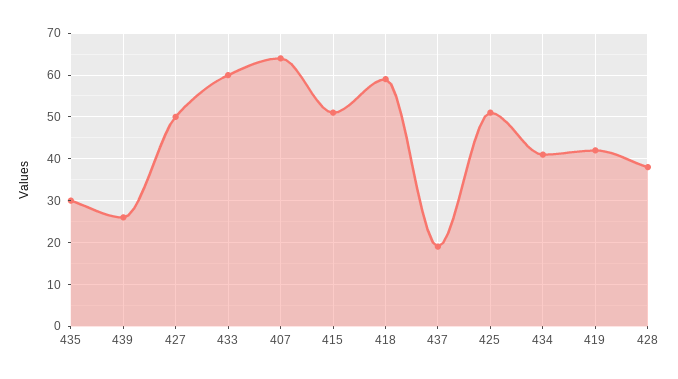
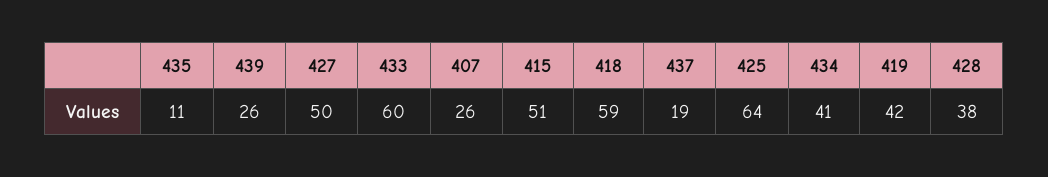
435: 30 -> 11
407: 65 -> 26
425: 50 -> 64

